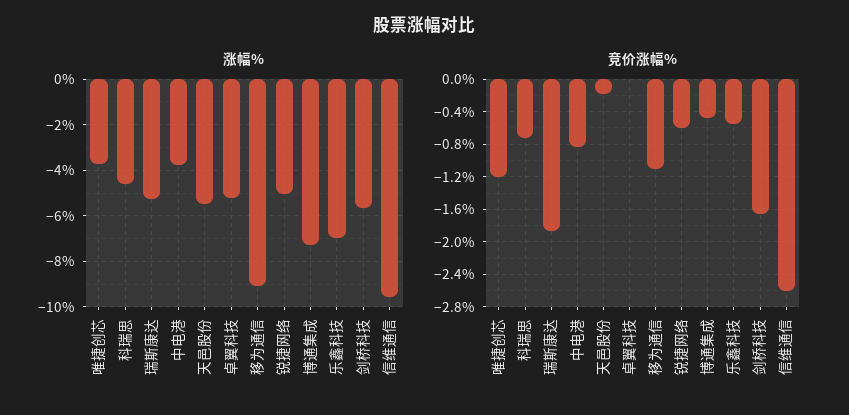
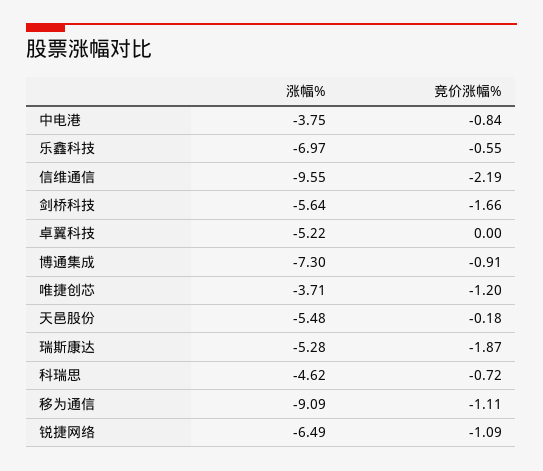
涨幅%, 锐捷网络: -5 -> -6.49
竞价涨幅%, 锐捷网络: -0.6 -> -1.09
竞价涨幅%, 博通集成: -0.5 -> -0.91
竞价涨幅%, 信维通信: -2.6 -> -2.19

